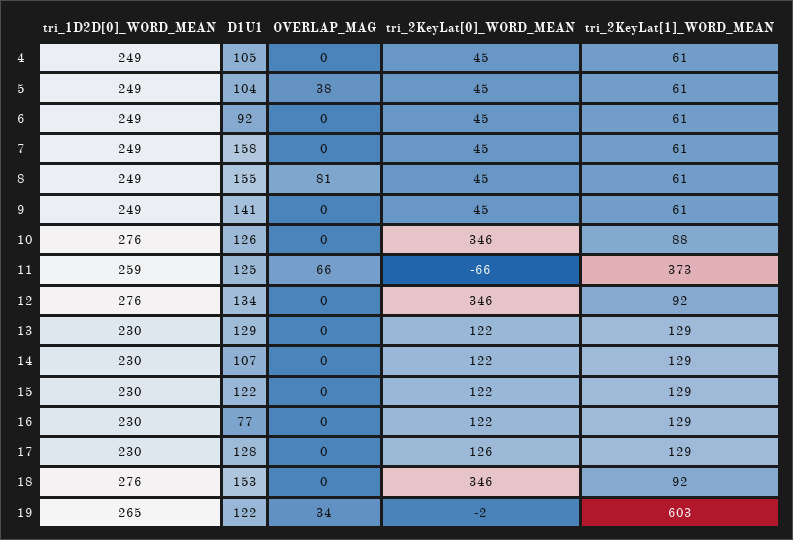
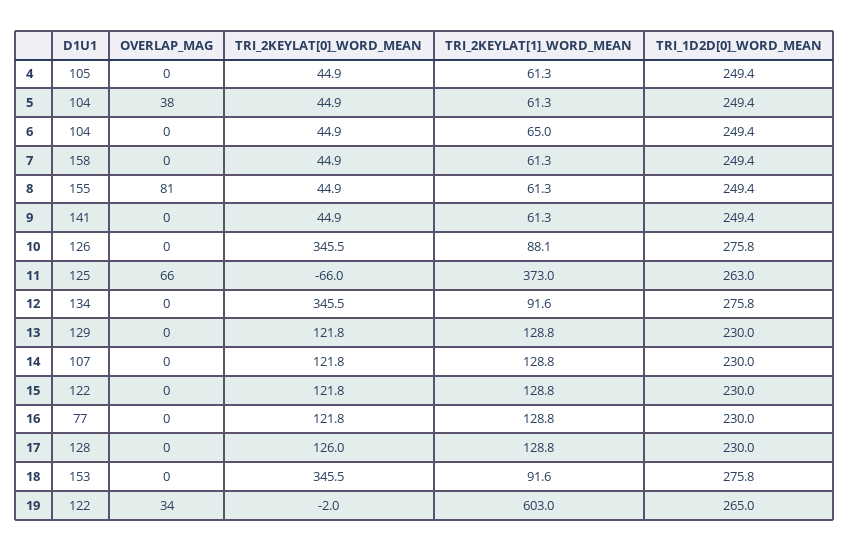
D1U1, 6: 92 -> 104
tri_2KeyLat[1]_WORD_MEAN, 6: 61 -> 65
tri_1D2D[0]_WORD_MEAN, 11: 259 -> 263

